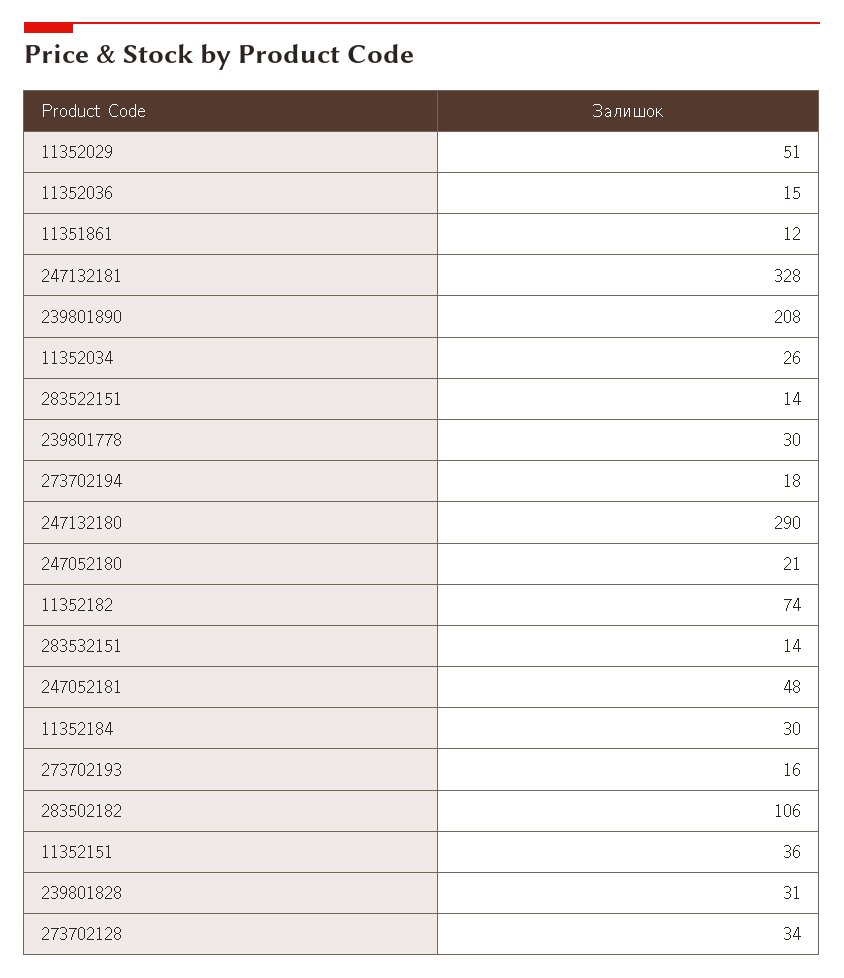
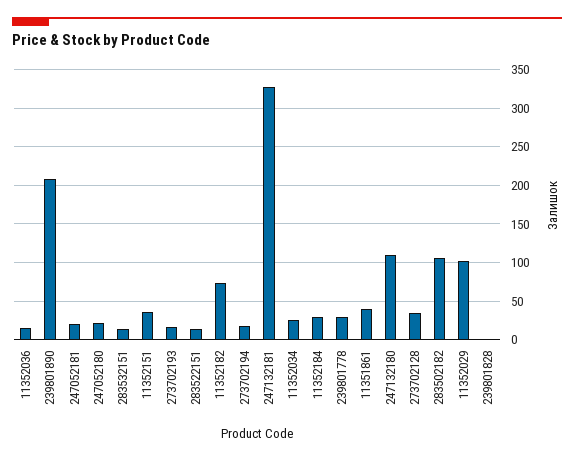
11352029: 51 -> 100
11351861: 12 -> 40
247132180: 290 -> 110
247052181: 48 -> 20
239801828: 31 -> 0

